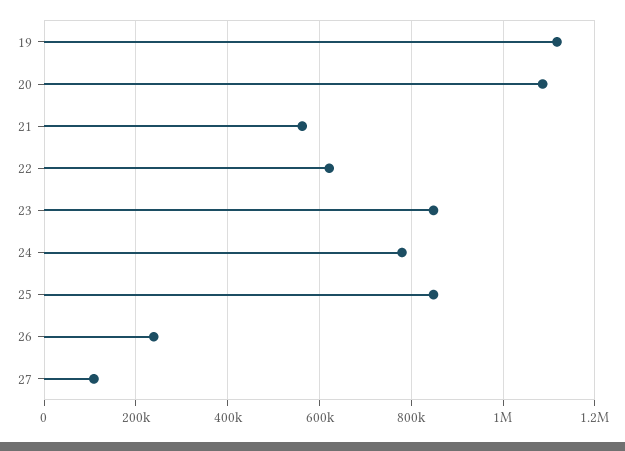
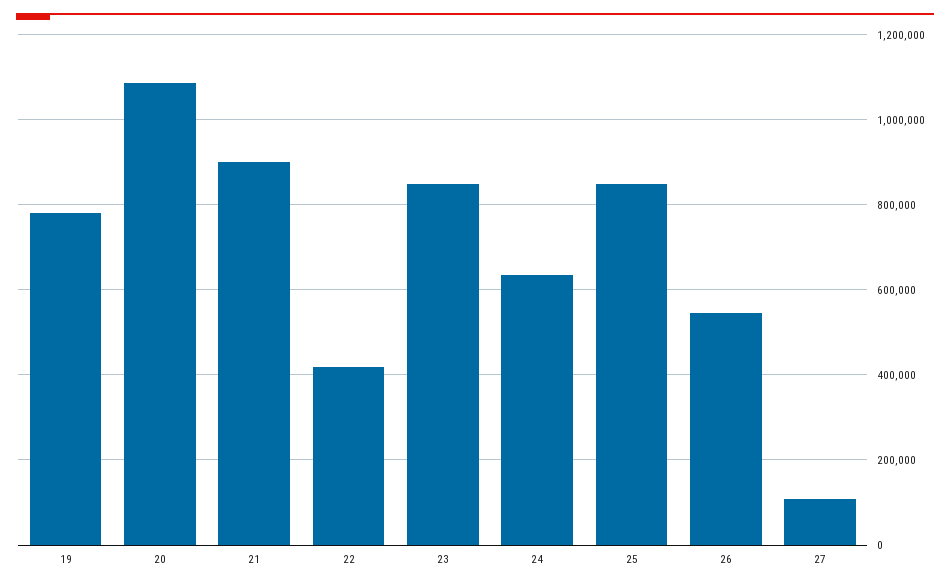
19: 1120000 -> 780000
21: 560000 -> 900000
22: 620000 -> 420000
24: 780000 -> 640000
26: 240000 -> 540000

